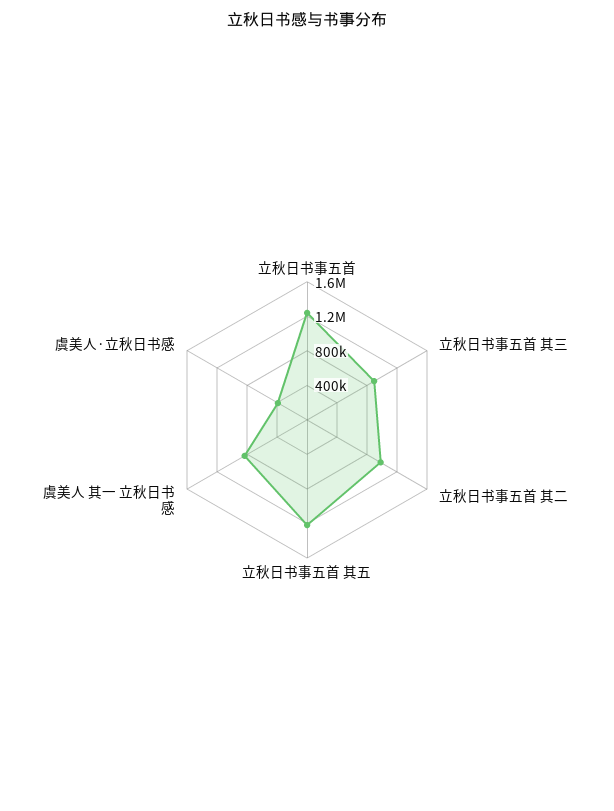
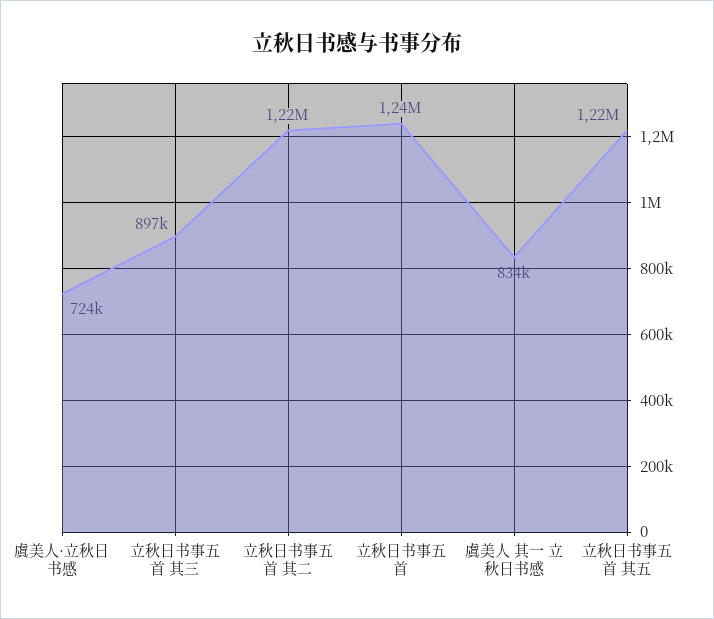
立秋日书事五首 其二: 1000000 -> 1220000
虞美人·立秋日书感: 400000 -> 724000

